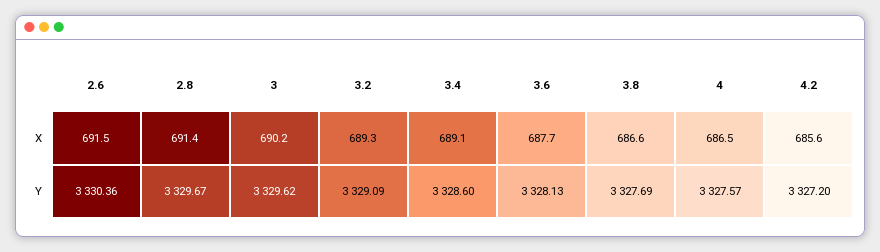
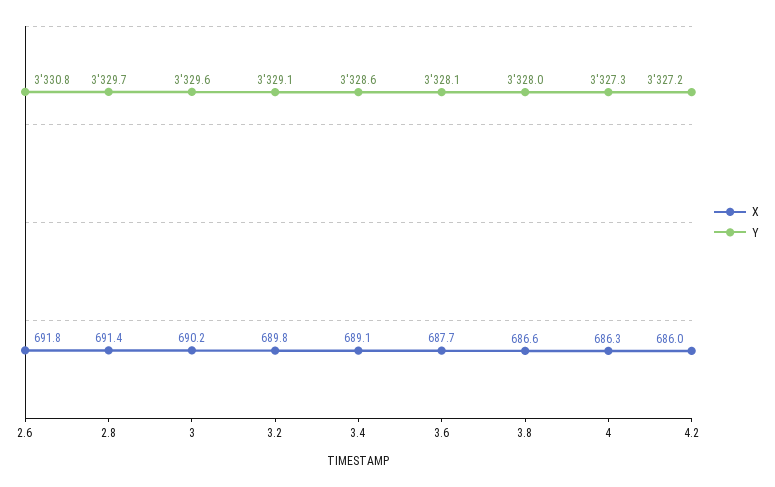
X, 2.6: 691.5 -> 691.8
X, 3.2: 689.3 -> 689.8
X, 4: 686.5 -> 686.3
X, 4.2: 685.6 -> 686
Y, 2.6: 3330.36 -> 3330.8
Y, 3.8: 3327.69 -> 3328
Y, 4: 3327.57 -> 3327.3

